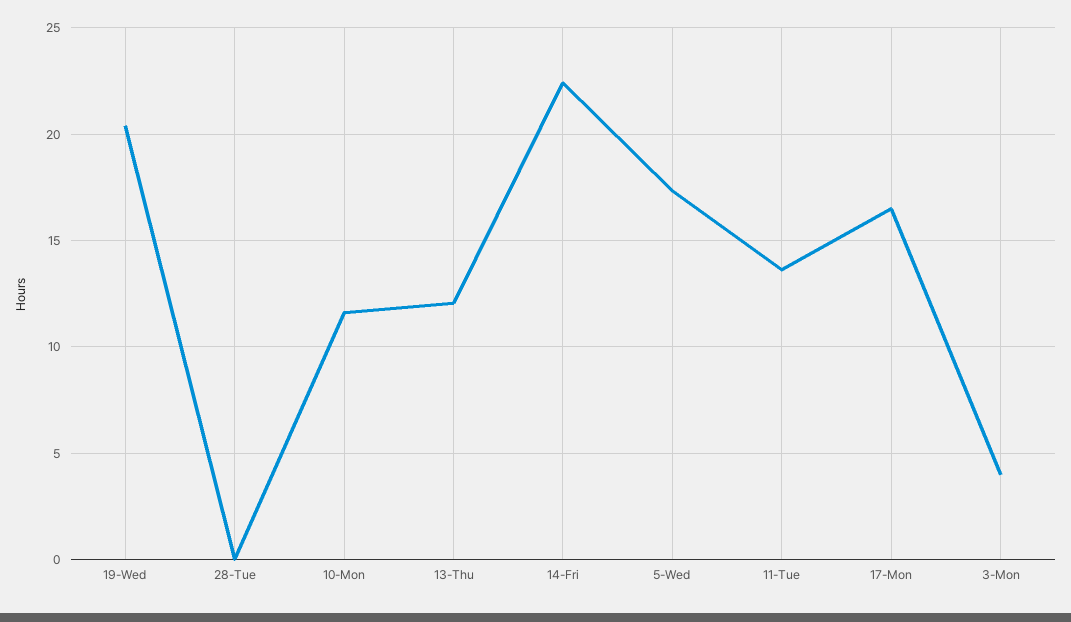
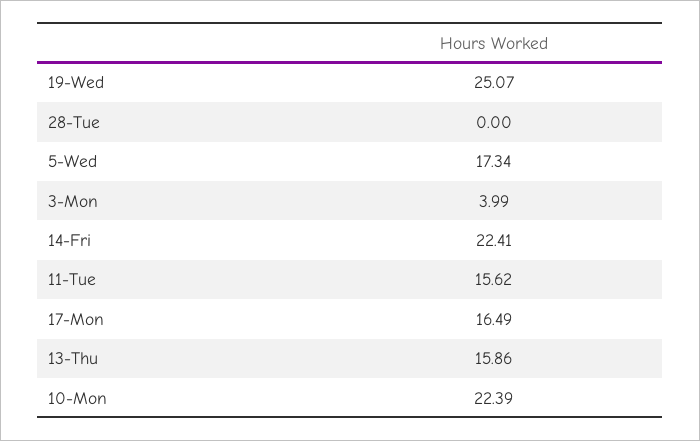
19-Wed: 20.5 -> 25.07
10-Mon: 11.5 -> 22.39
13-Thu: 12 -> 15.86
11-Tue: 13.5 -> 15.62

